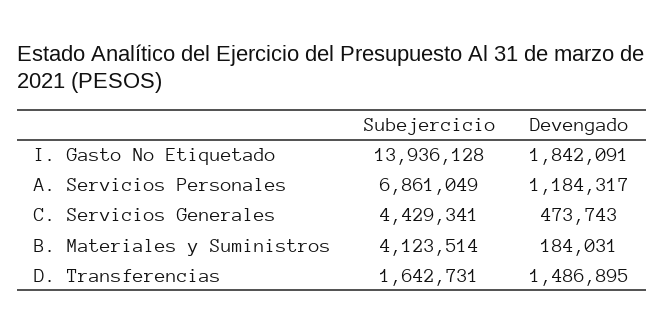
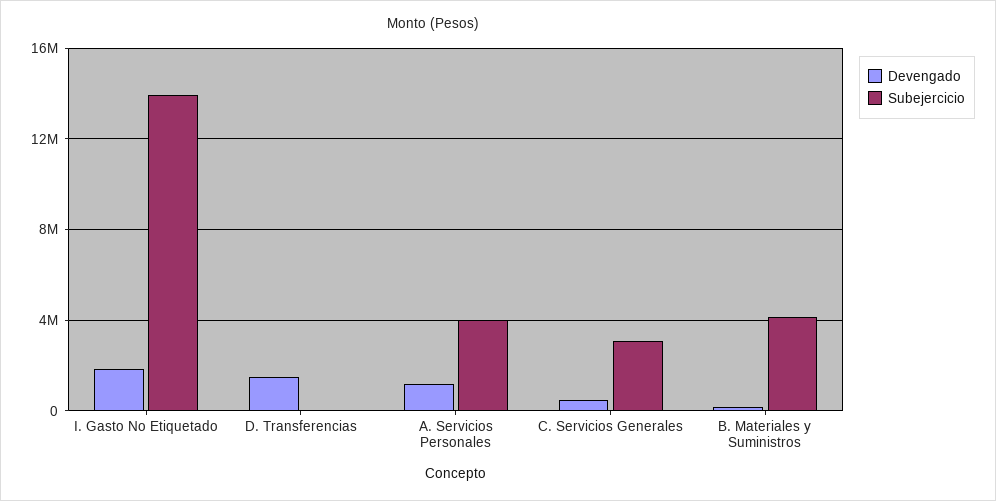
Subejercicio, A. Servicios Personales: 6861049 -> 4000000
Subejercicio, C. Servicios Generales: 4429341 -> 3000000
Subejercicio, D. Transferencias: 1642731 -> 0

